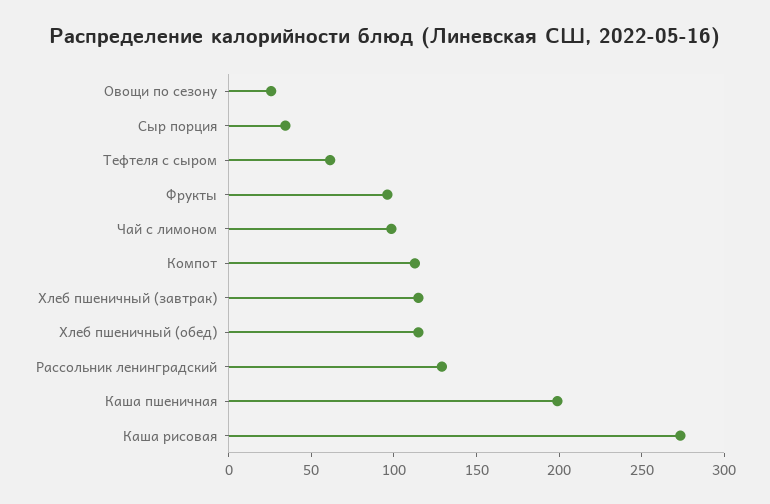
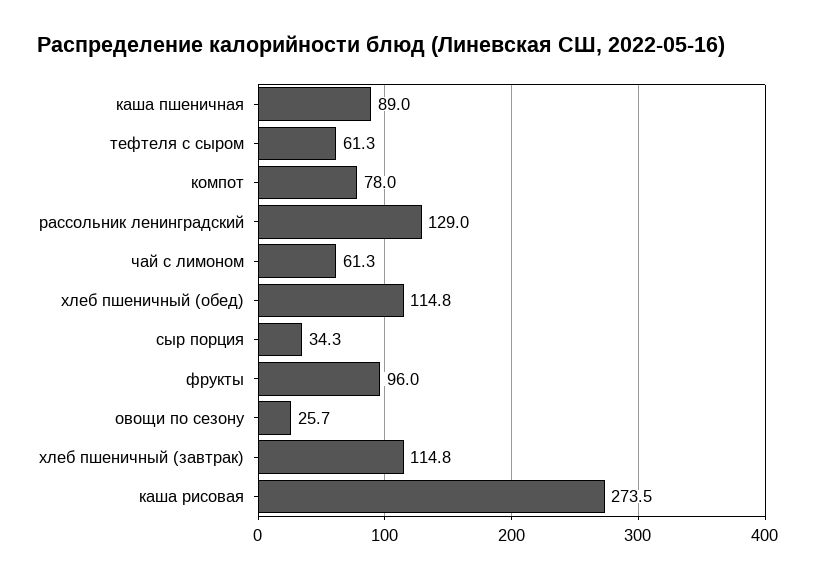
Чай с лимоном: 100 -> 61.3
Компот: 110 -> 78
Каша пшеничная: 200 -> 89

